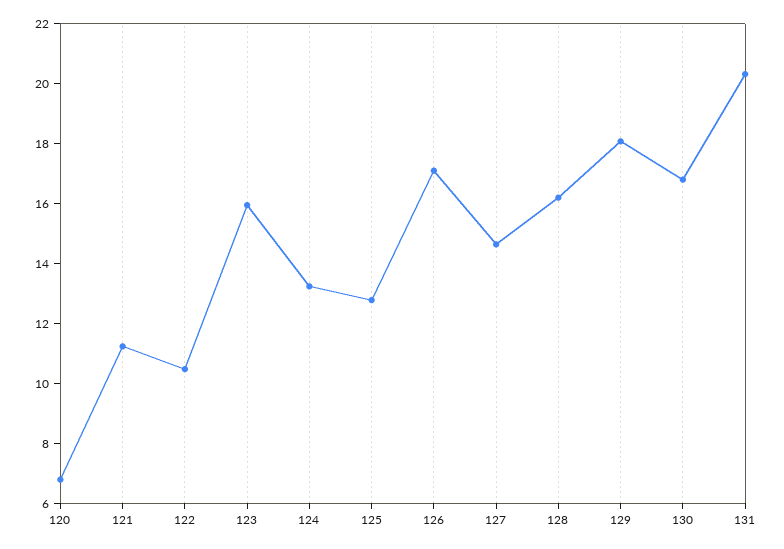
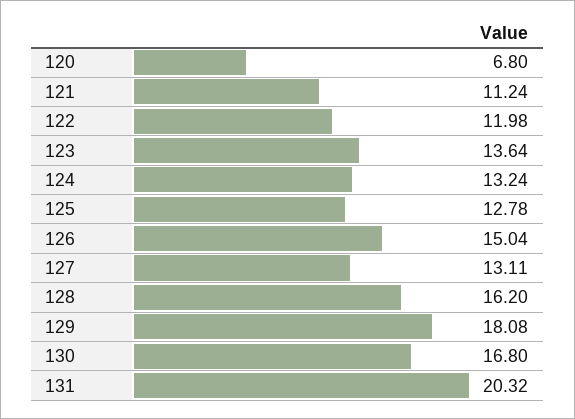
122: 10.5 -> 11.98
123: 16 -> 13.64
126: 17 -> 15.04
127: 14.5 -> 13.11

